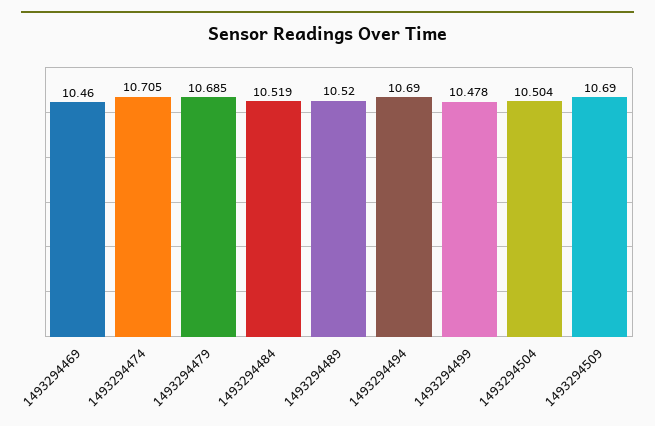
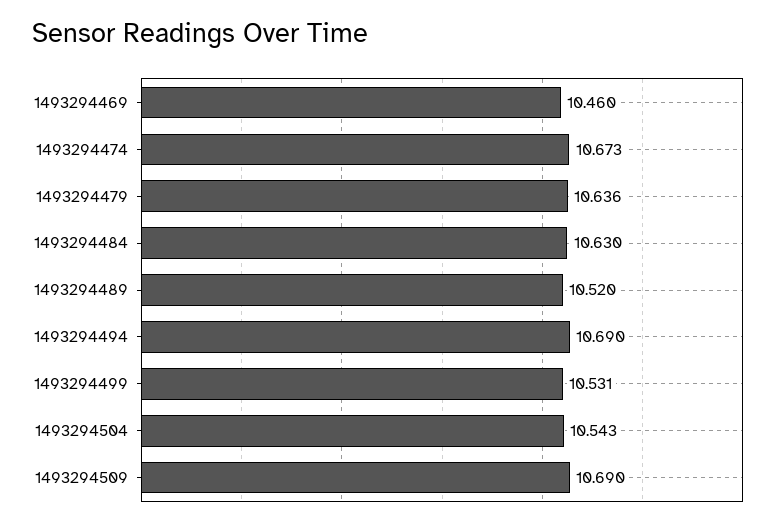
1493294474: 10.705 -> 10.673
1493294479: 10.685 -> 10.636
1493294484: 10.519 -> 10.63
1493294499: 10.478 -> 10.531
1493294504: 10.504 -> 10.543

